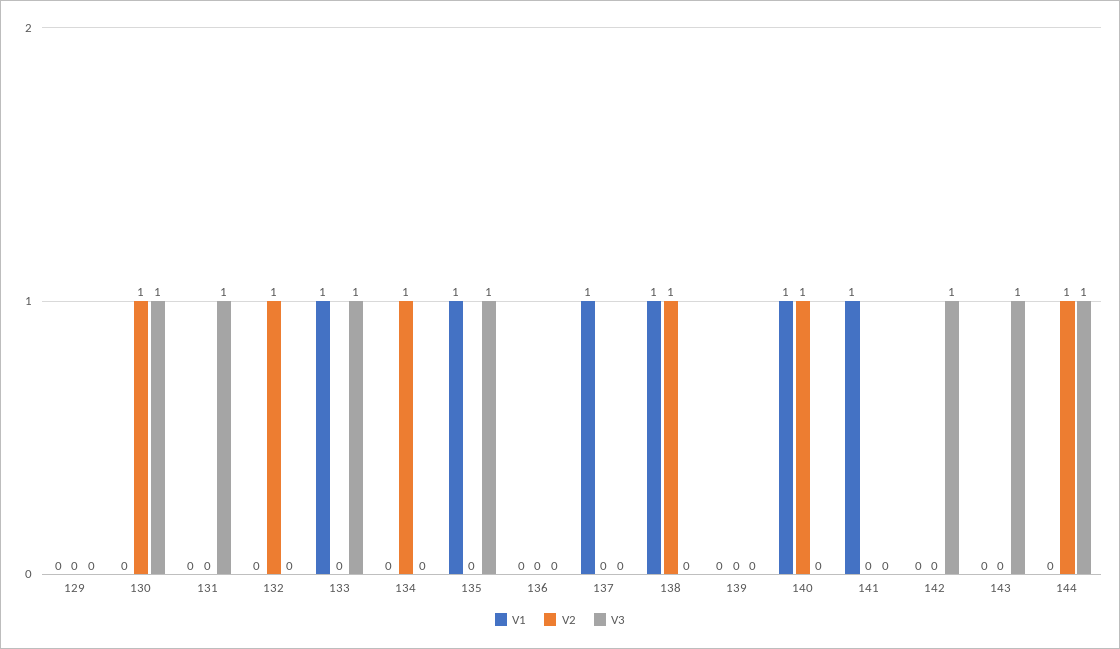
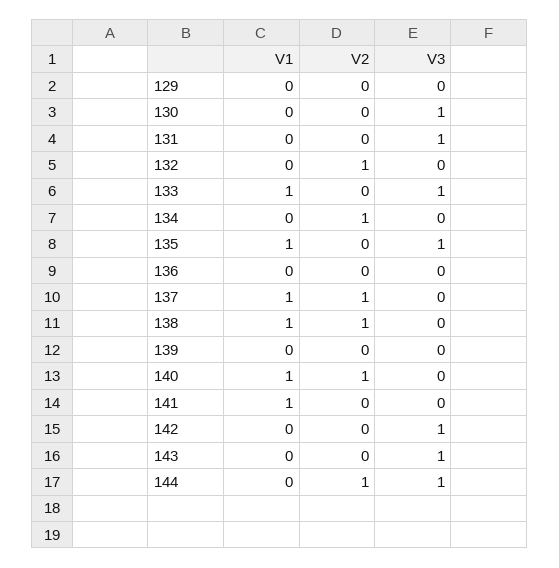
V2, 130: 1 -> 0
V2, 137: 0 -> 1

